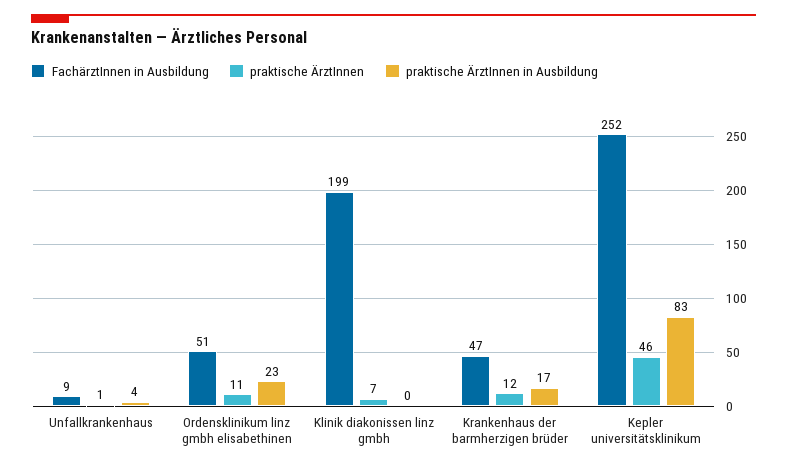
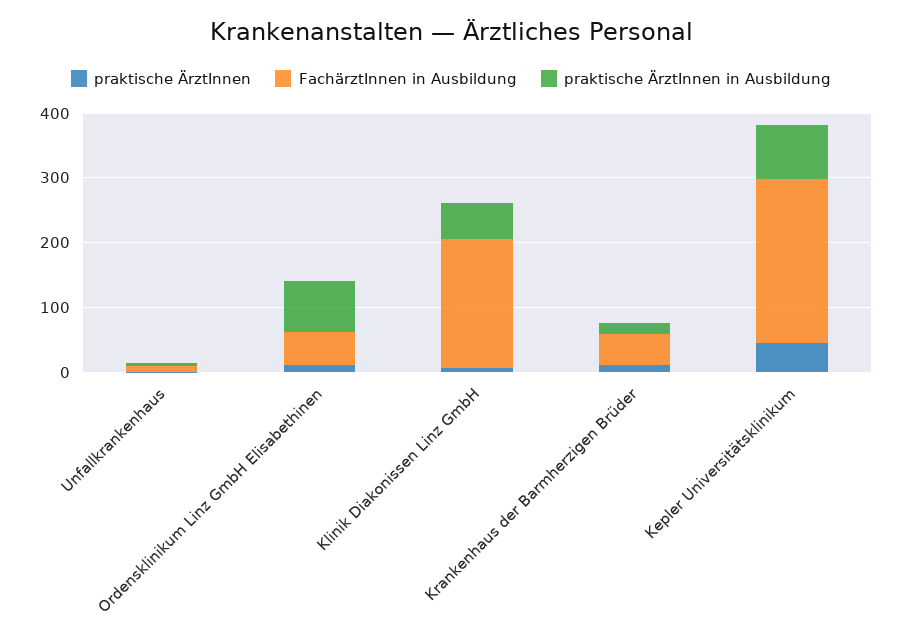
praktische ÄrztInnen in Ausbildung, Ordensklinikum linz gmbh elisabethinen: 23 -> 80
praktische ÄrztInnen in Ausbildung, Klinik diakonissen linz gmbh: 0 -> 60

